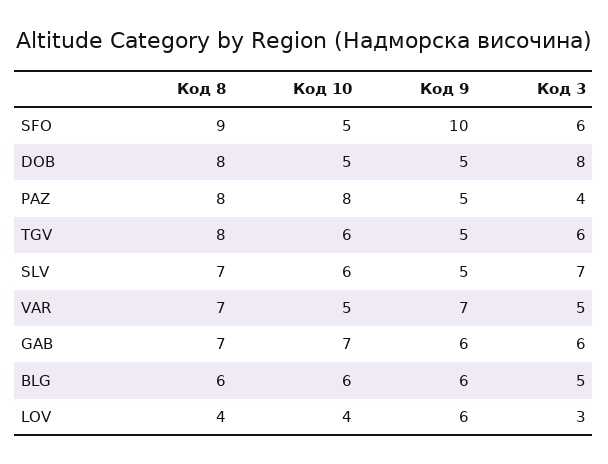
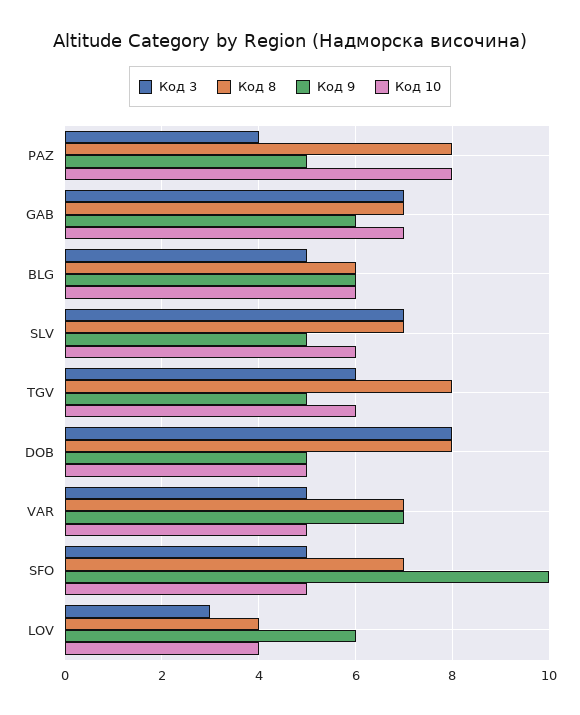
Код 8, SFO: 9 -> 7
Код 3, SFO: 6 -> 5
Код 3, GAB: 6 -> 7

